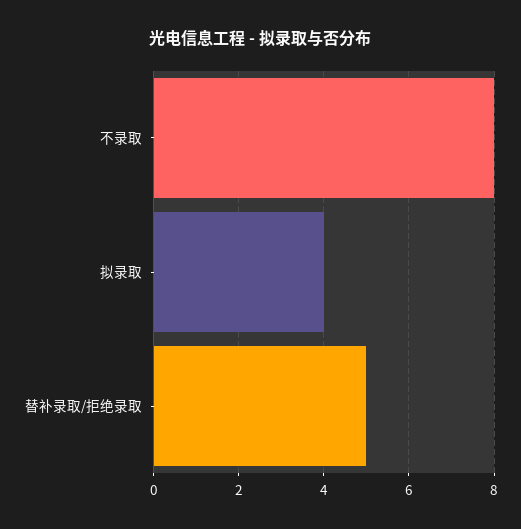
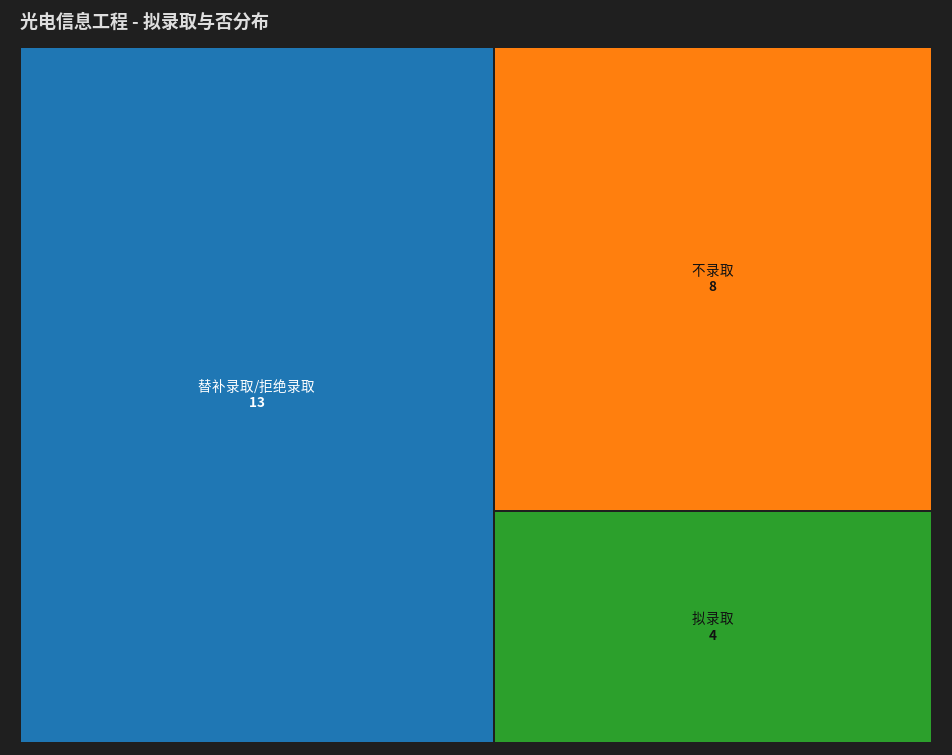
替补录取/拒绝录取: 5 -> 13

